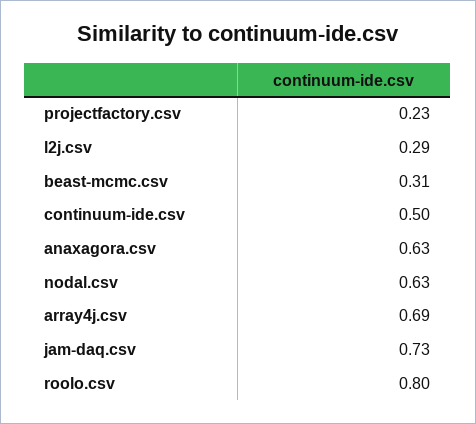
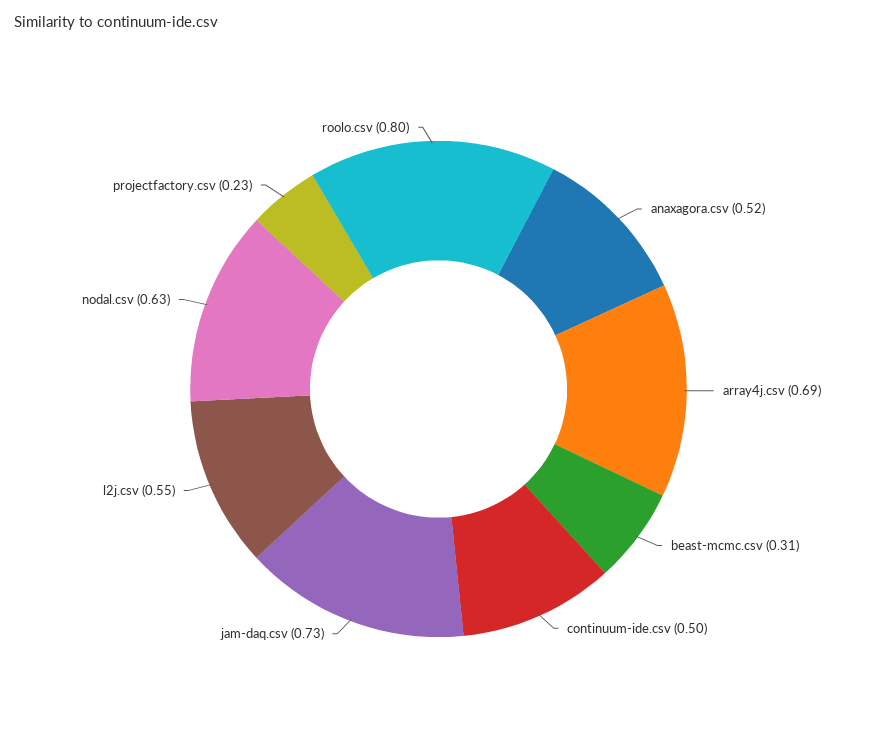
l2j.csv: 0.29 -> 0.55
anaxagora.csv: 0.63 -> 0.52

